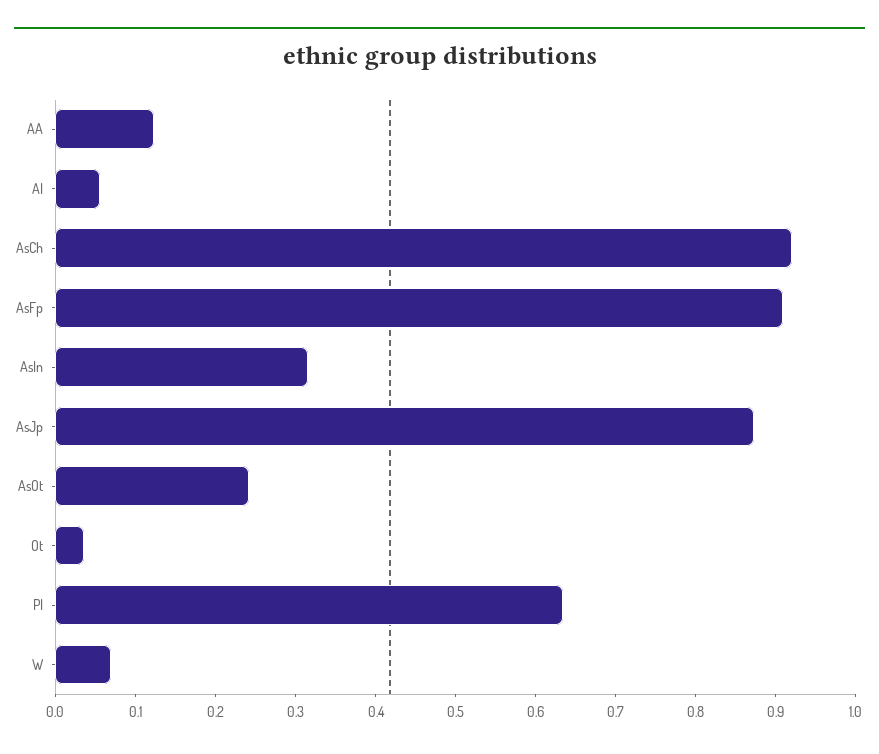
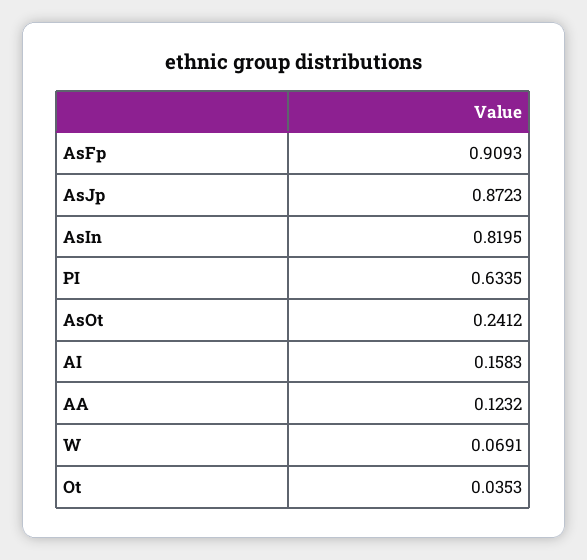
AI: 0.06 -> 0.1583
AsCh: 0.92 -> none
AsIn: 0.32 -> 0.8195

